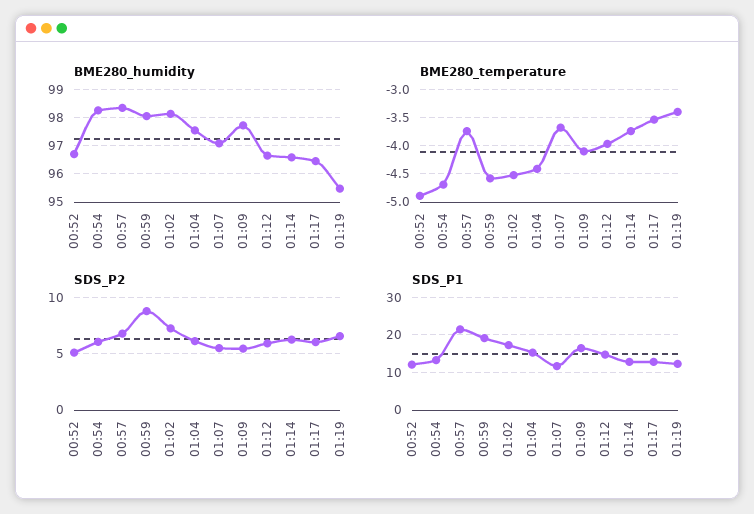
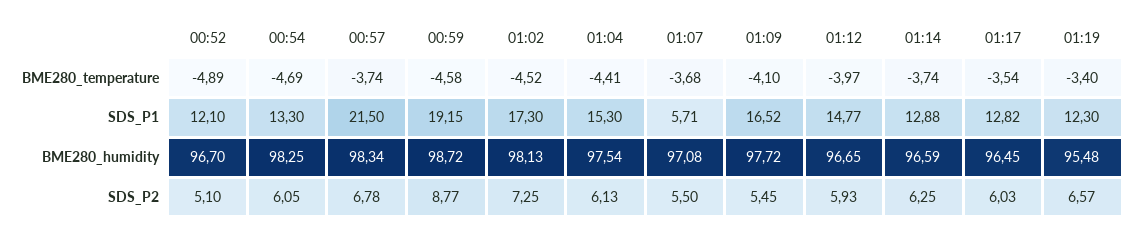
BME280_humidity, 00:59: 98 -> 98.72
SDS_P1, 01:07: 12 -> 5.71

